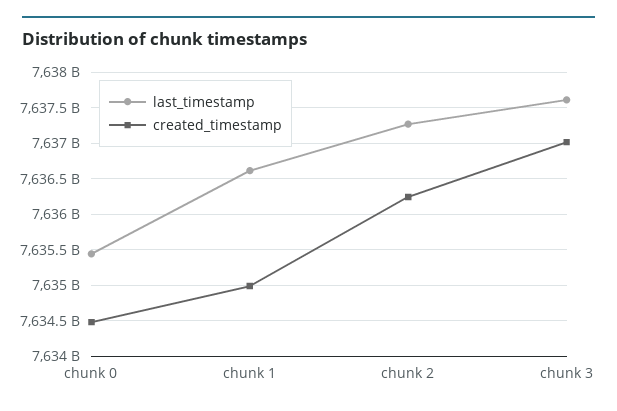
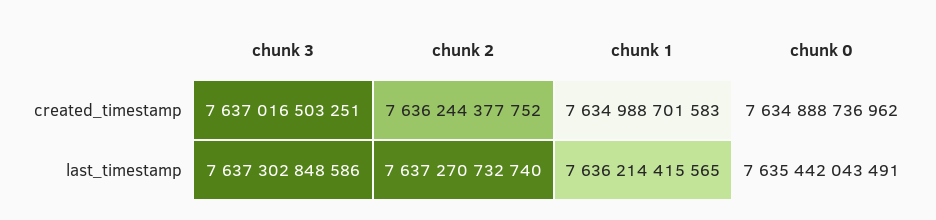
created_timestamp, chunk 0: 7634500000000 -> 7634888736962
last_timestamp, chunk 1: 7636600000000 -> 7636214415565
last_timestamp, chunk 3: 7637600000000 -> 7637302848586

